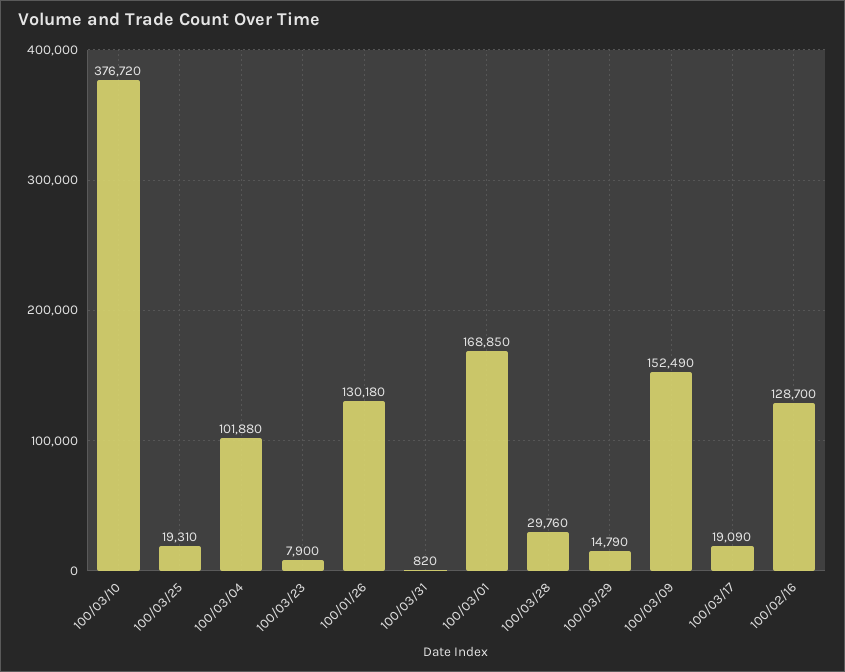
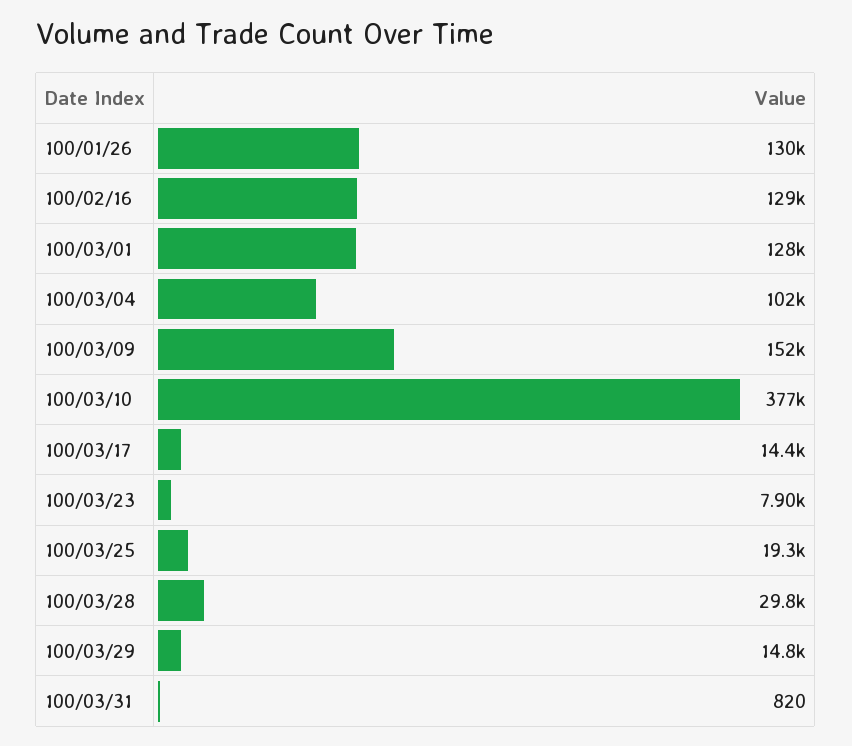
100/03/01: 168850 -> 128000
100/03/17: 19090 -> 14400

